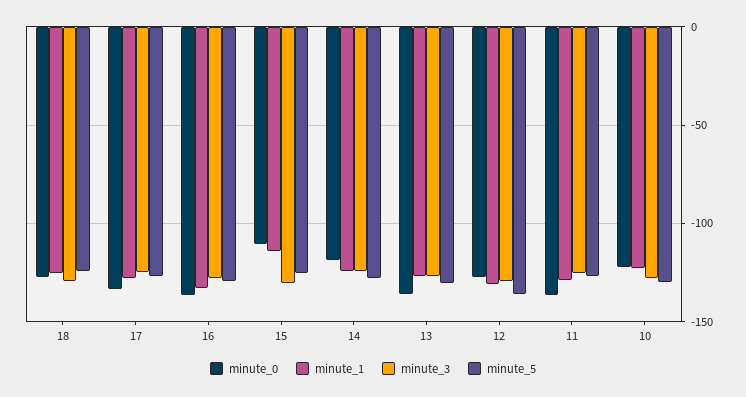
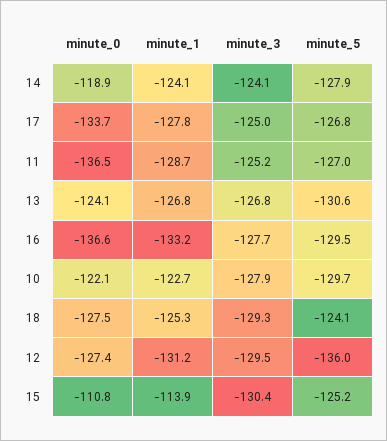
minute_0, 13: -135 -> -124.1

